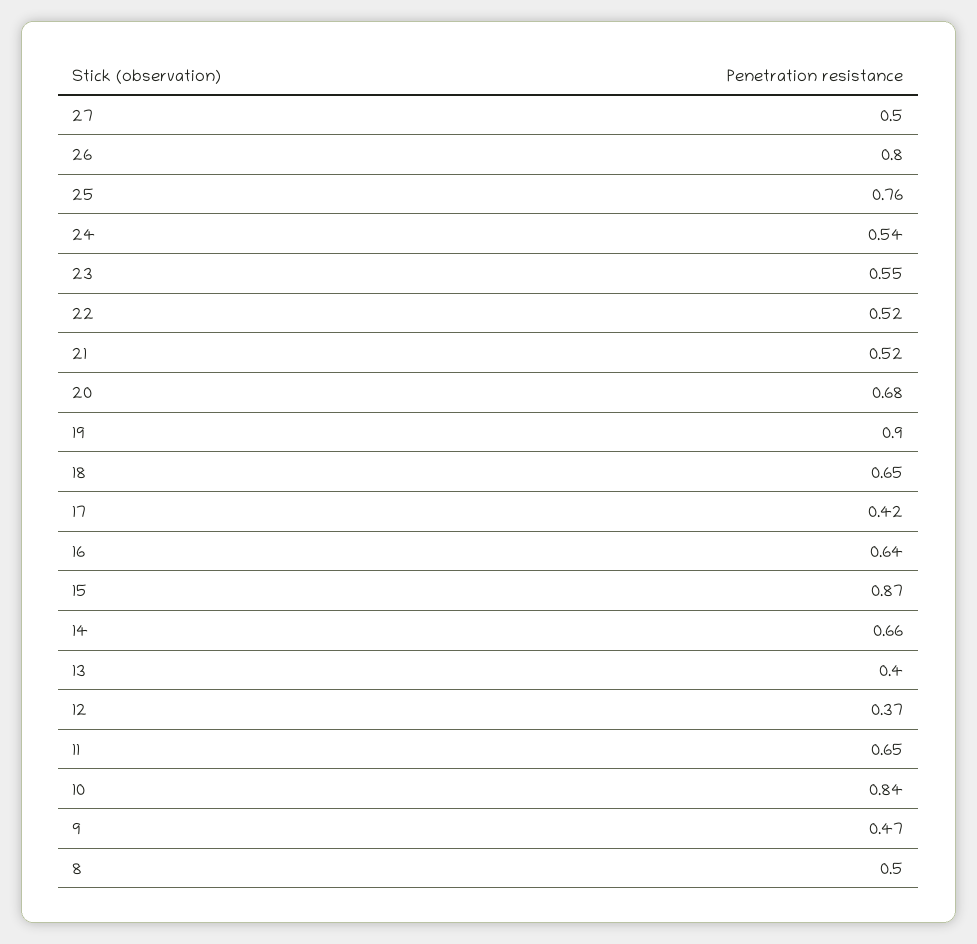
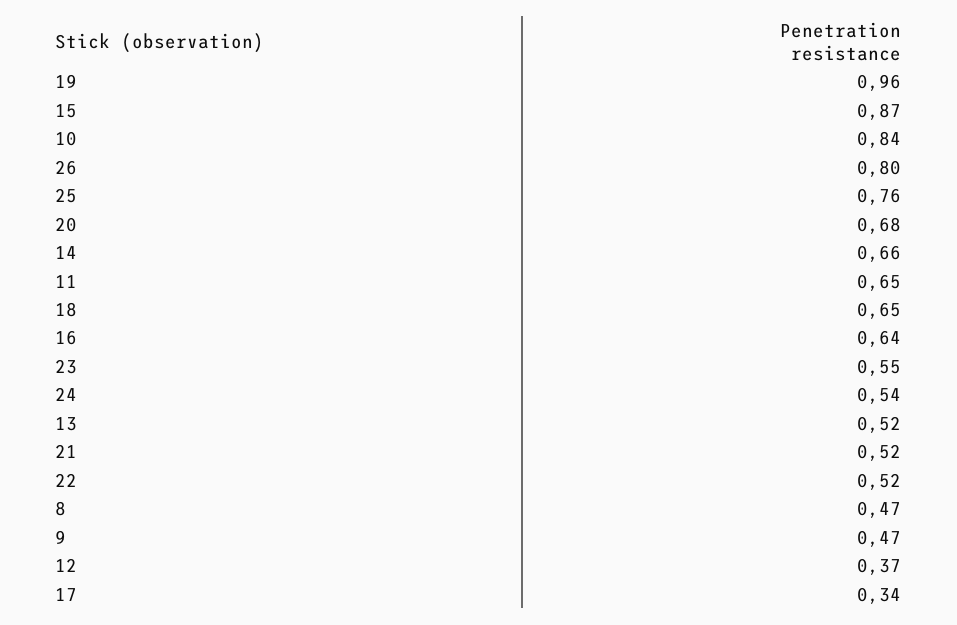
27: 0.5 -> none
19: 0.9 -> 0.96
17: 0.42 -> 0.34
13: 0.4 -> 0.52
8: 0.5 -> 0.47

